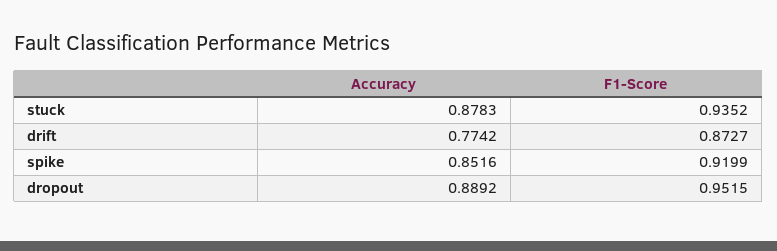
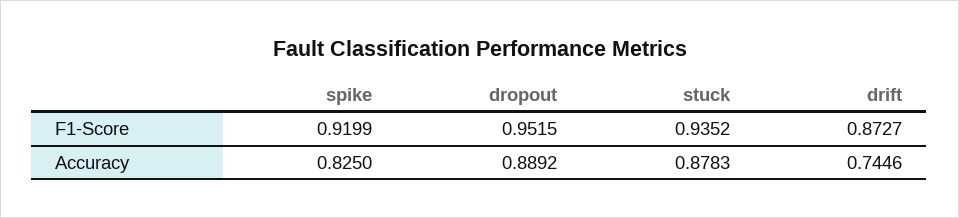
Accuracy, drift: 0.7742 -> 0.7446
Accuracy, spike: 0.8516 -> 0.825

